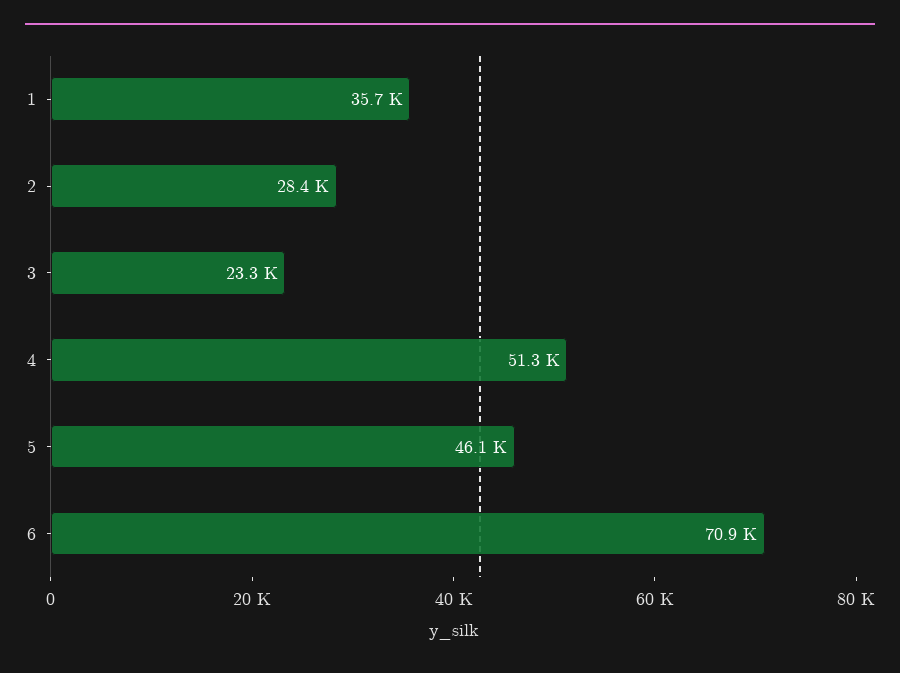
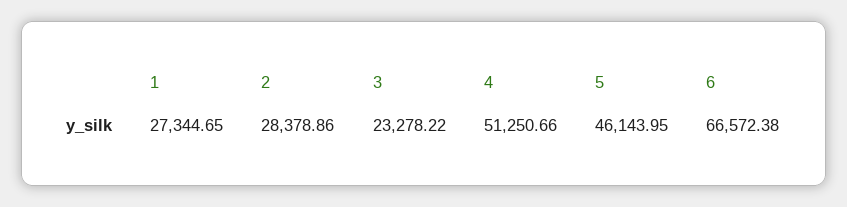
1: 35700 -> 27344.65
6: 70900 -> 66572.38

